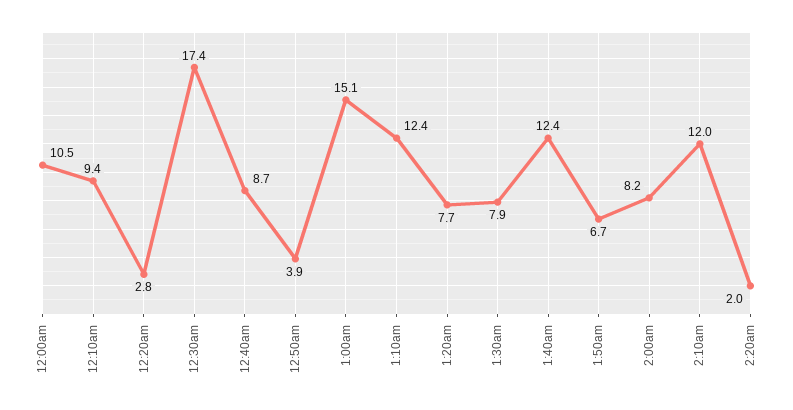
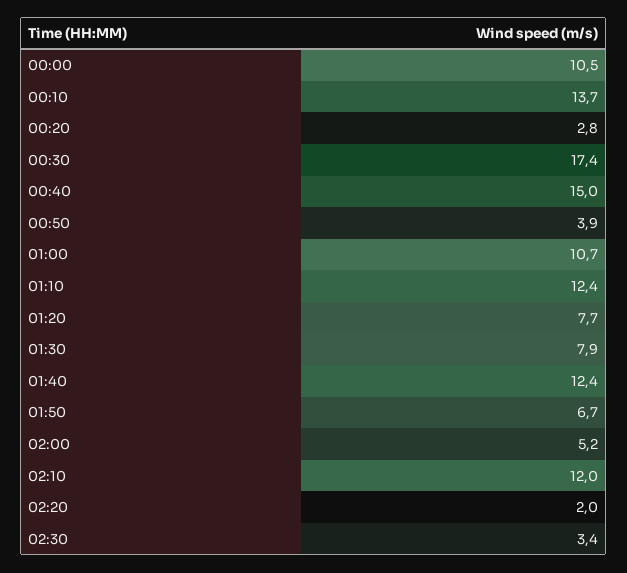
12:10am: 9.4 -> 13.7
12:40am: 8.7 -> 15
1:00am: 15.1 -> 10.7
2:00am: 8.2 -> 5.2
02:30: none -> 3.4

